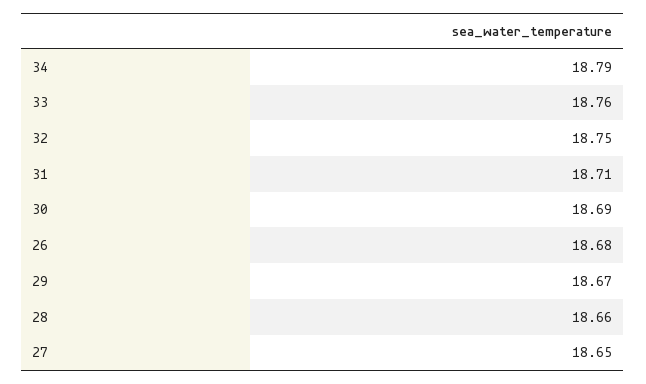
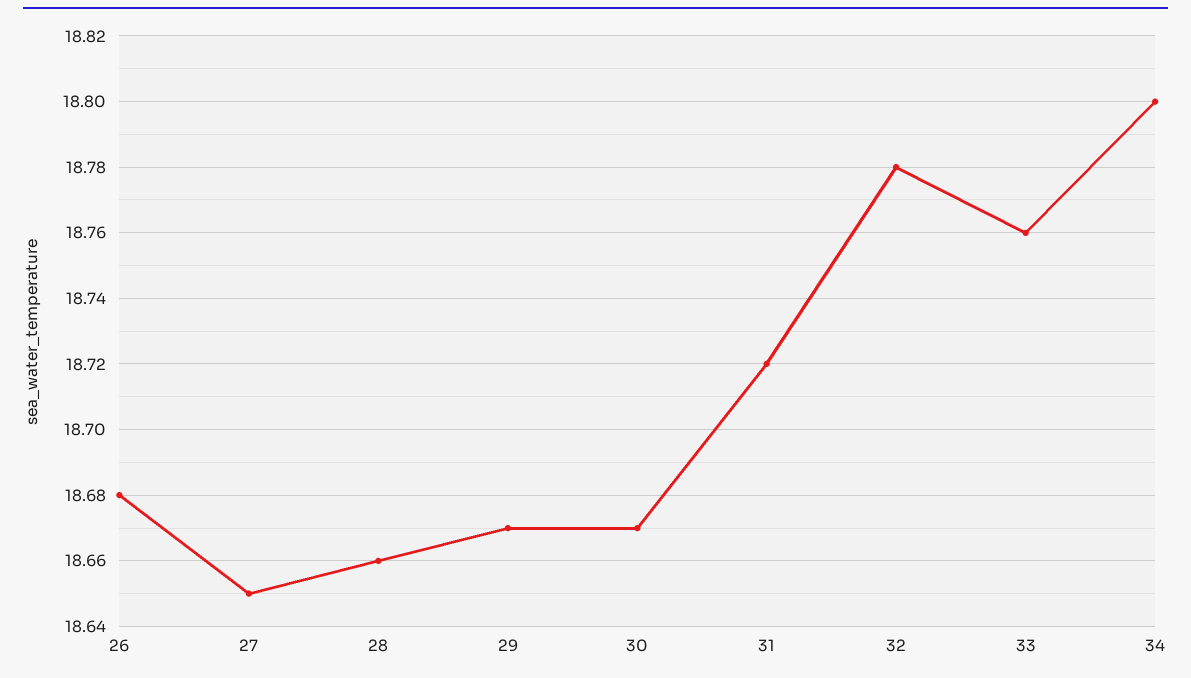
34: 18.79 -> 18.8
32: 18.75 -> 18.78
31: 18.71 -> 18.72
30: 18.69 -> 18.67

